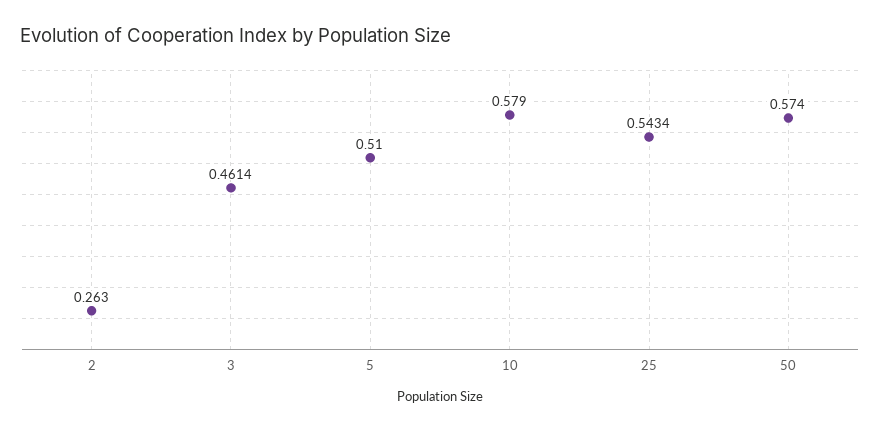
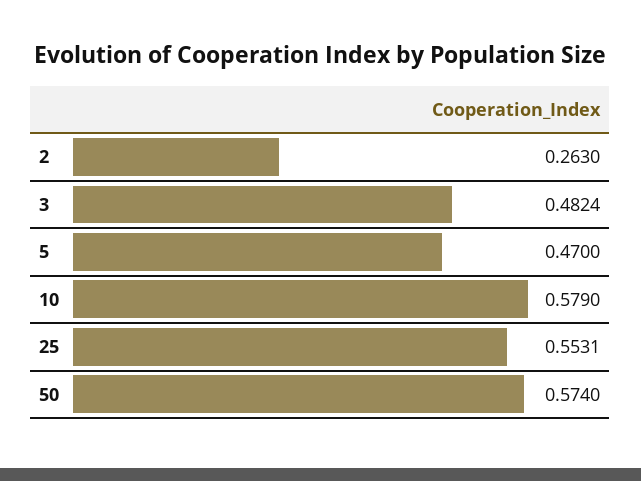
3: 0.4614 -> 0.4824
5: 0.51 -> 0.47
25: 0.5434 -> 0.5531

